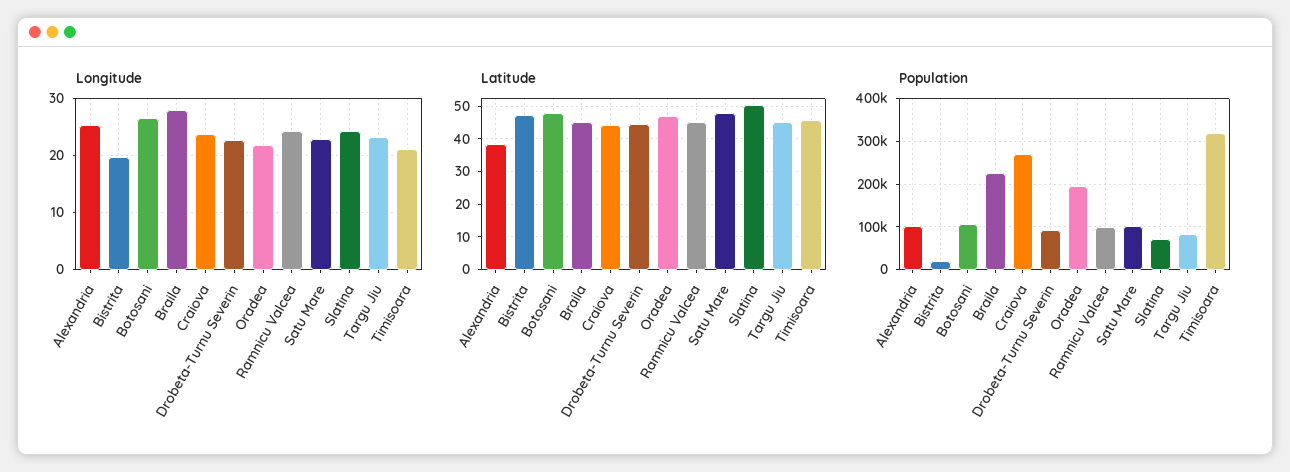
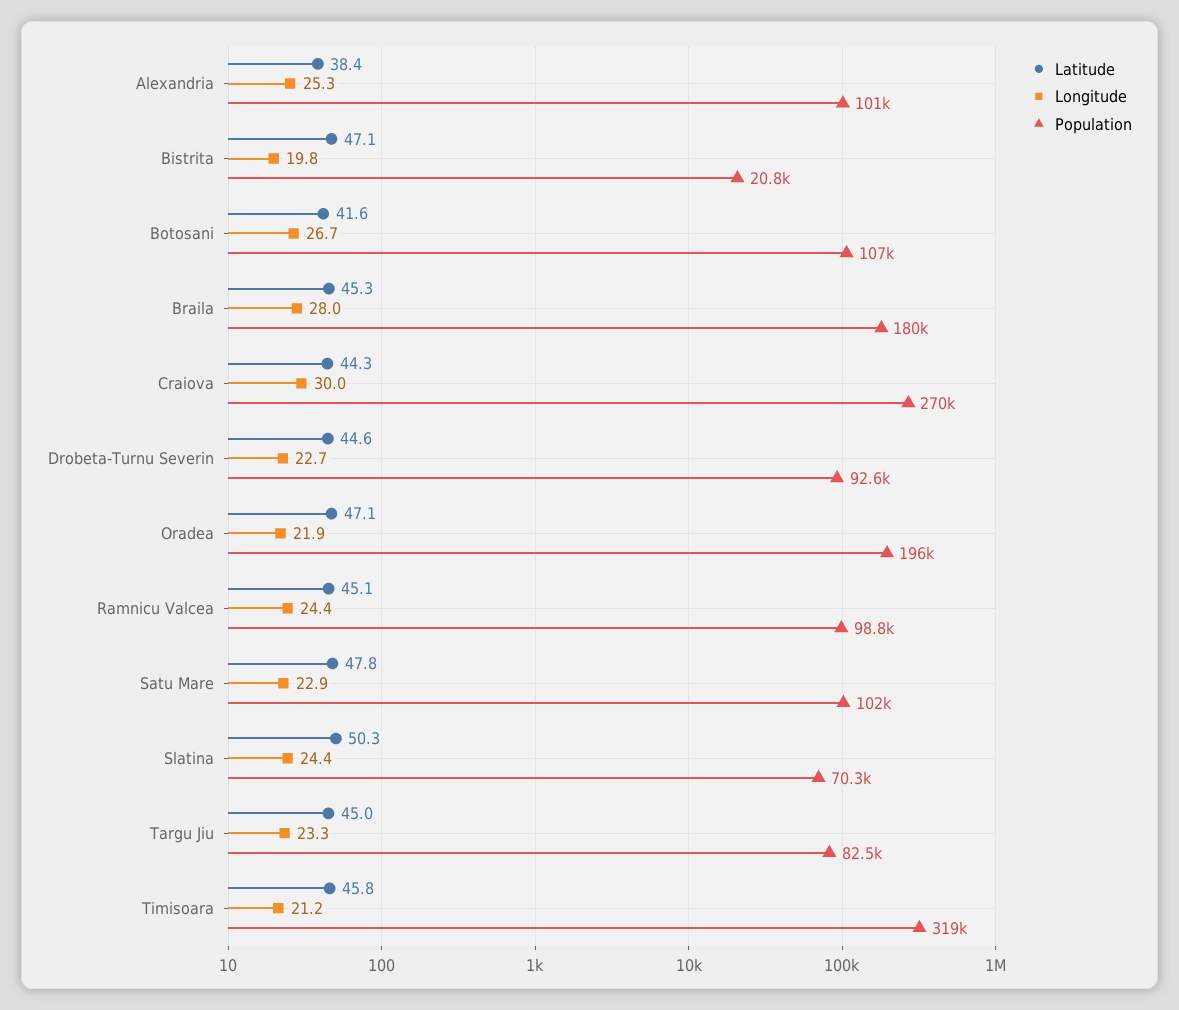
Longitude, Craiova: 24 -> 30
Latitude, Botosani: 48 -> 41.6
Population, Braila: 220000 -> 180000

